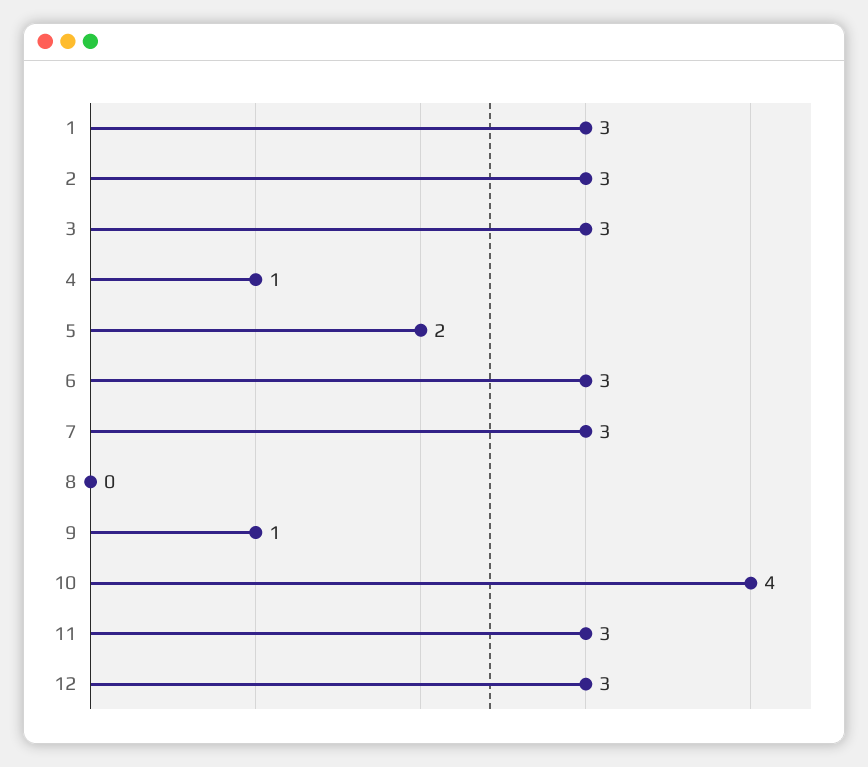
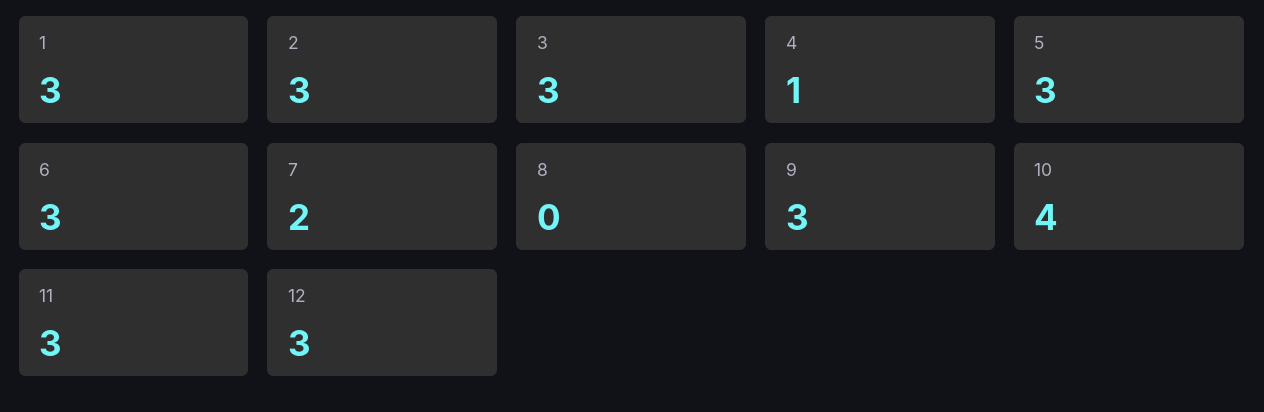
5: 2 -> 3
7: 3 -> 2
9: 1 -> 3

